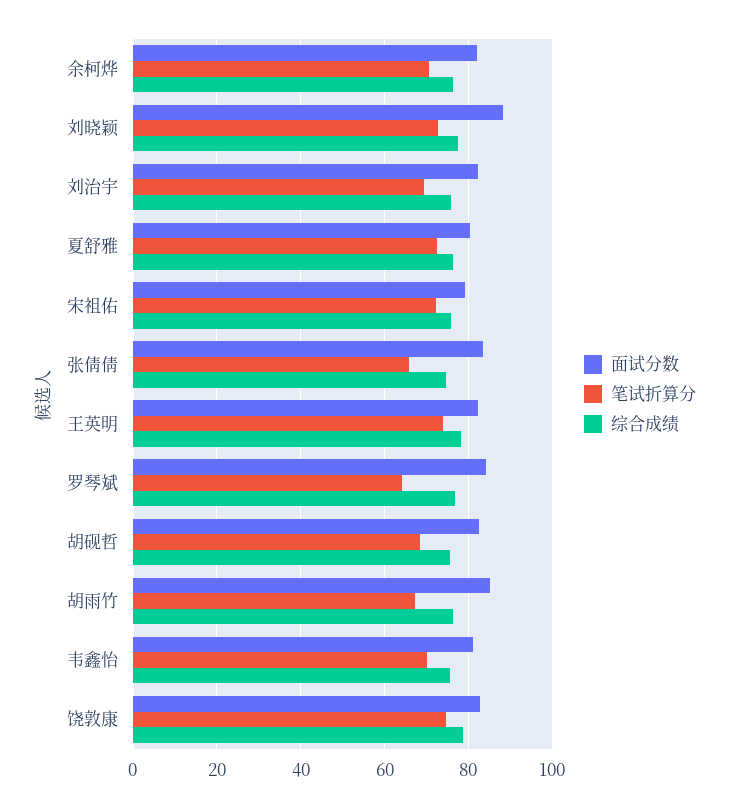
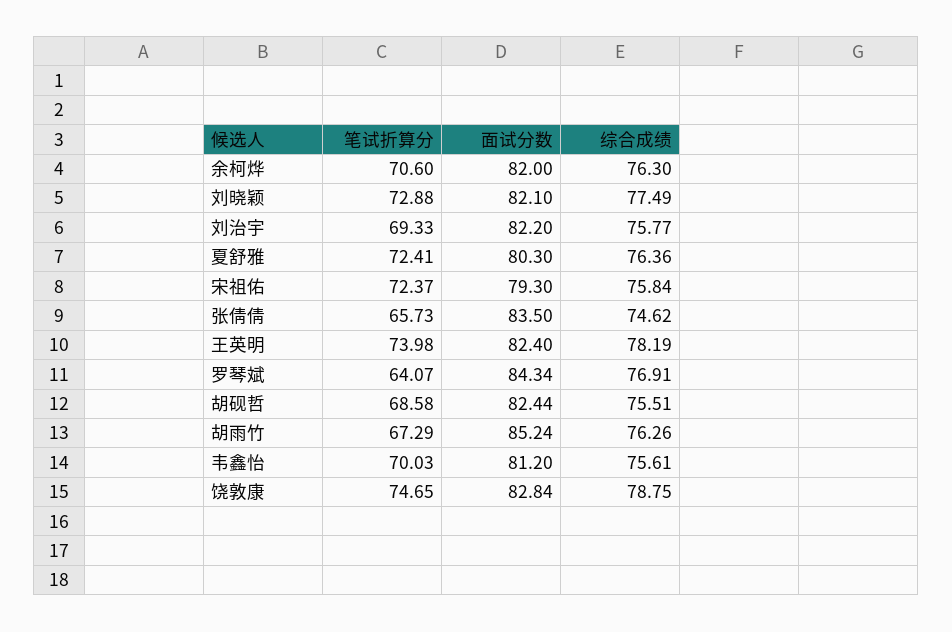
面试分数, 刘晓颖: 88 -> 82.1

